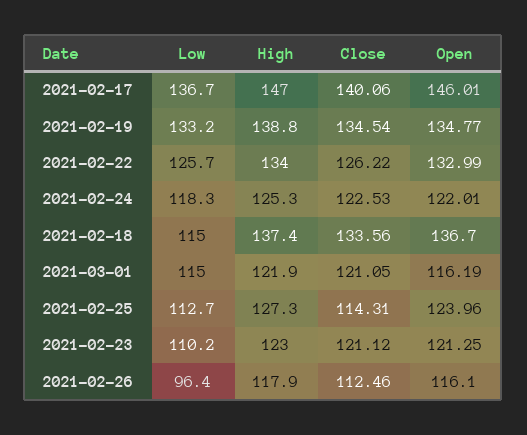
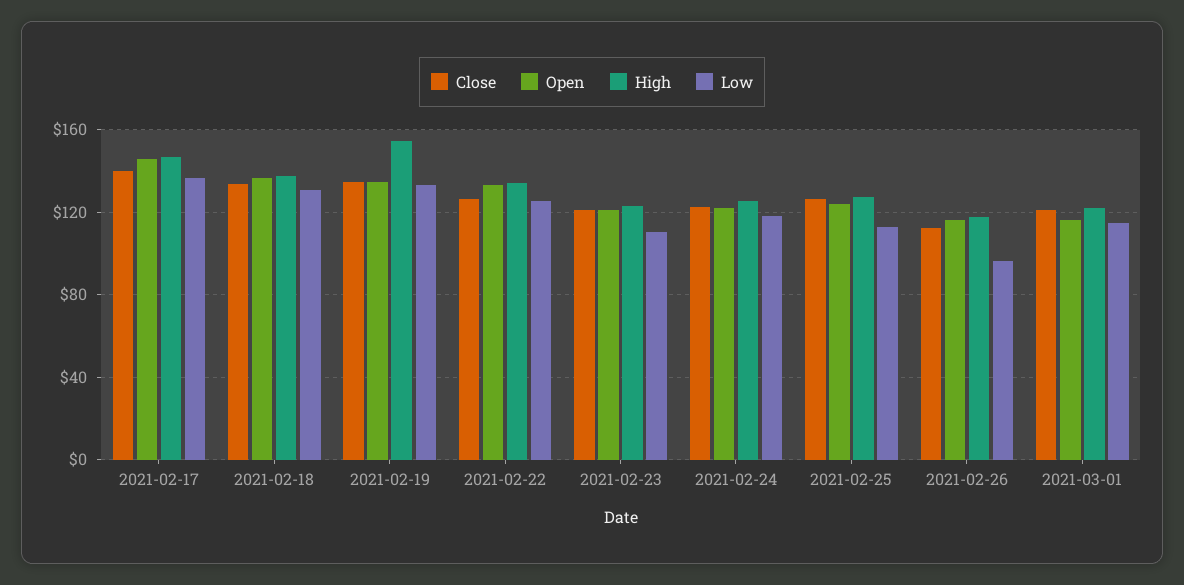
High, 2021-02-19: 138.8 -> 155
Low, 2021-02-18: 115 -> 130
Close, 2021-02-25: 114.31 -> 125

